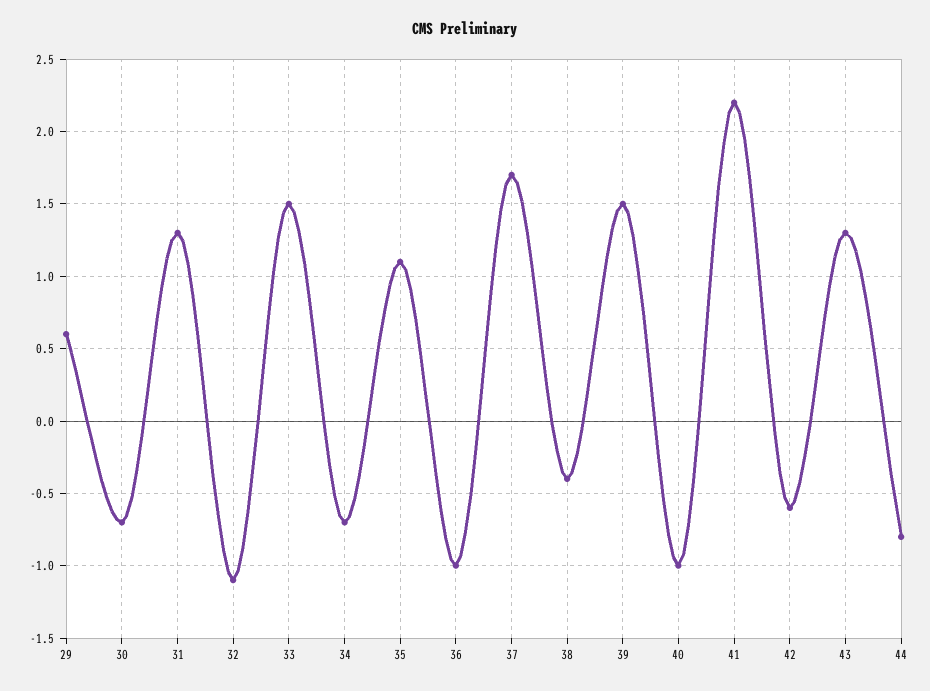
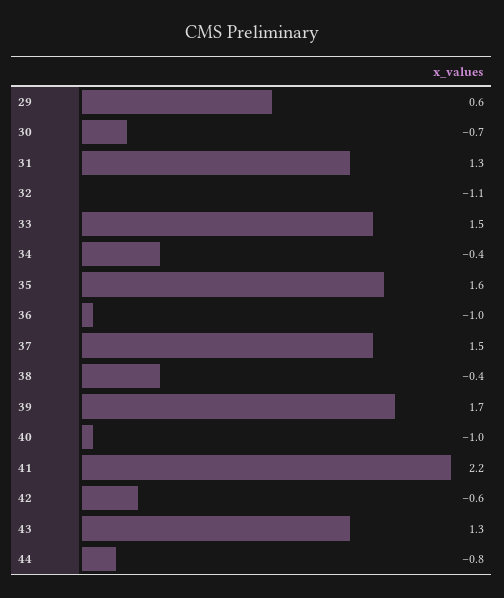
34: -0.7 -> -0.4
35: 1.1 -> 1.6
37: 1.7 -> 1.5
39: 1.5 -> 1.7

